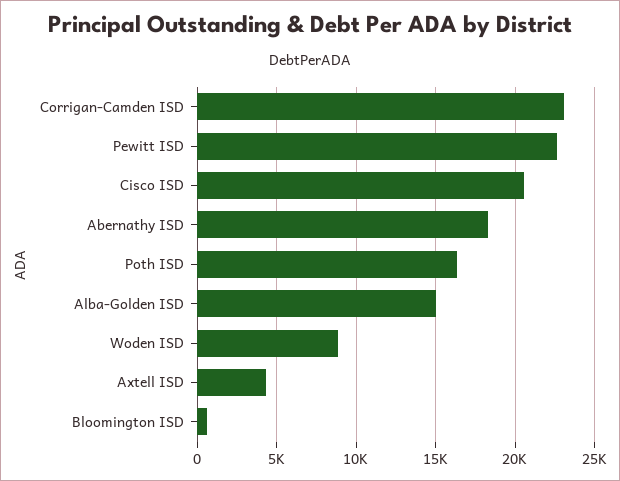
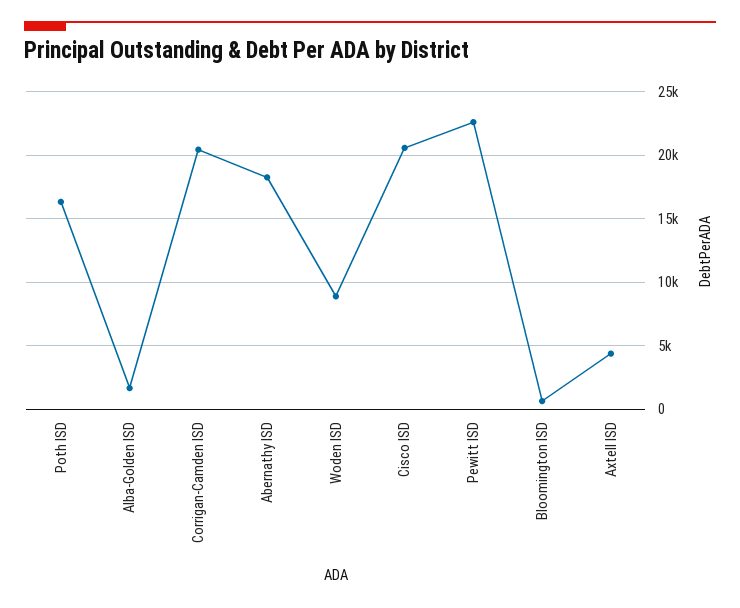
Corrigan-Camden ISD: 23000 -> 20500
Alba-Golden ISD: 15000 -> 1500

